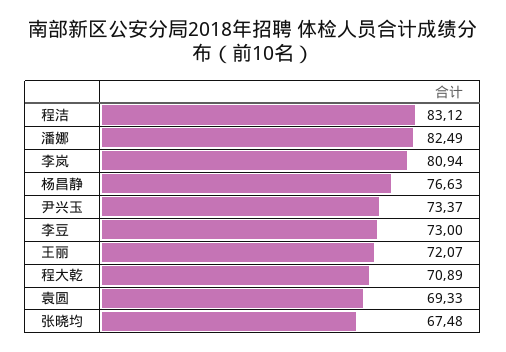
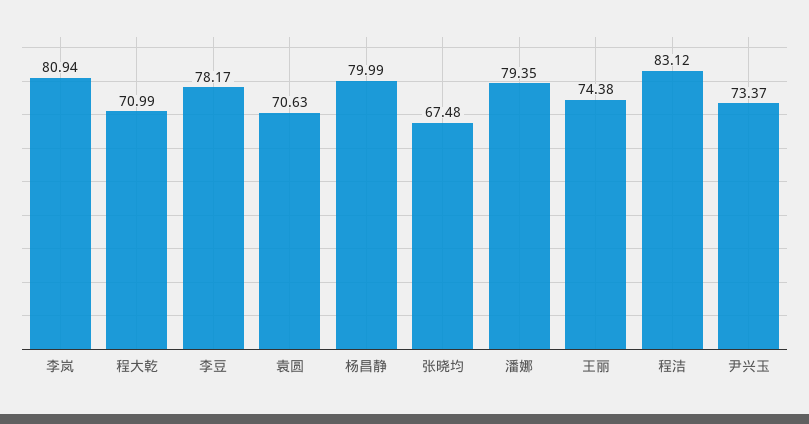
潘娜: 82.49 -> 79.35
杨昌静: 76.63 -> 79.99
李豆: 73 -> 78.17
王丽: 72.07 -> 74.38
程大乾: 70.89 -> 70.99
袁圆: 69.33 -> 70.63

